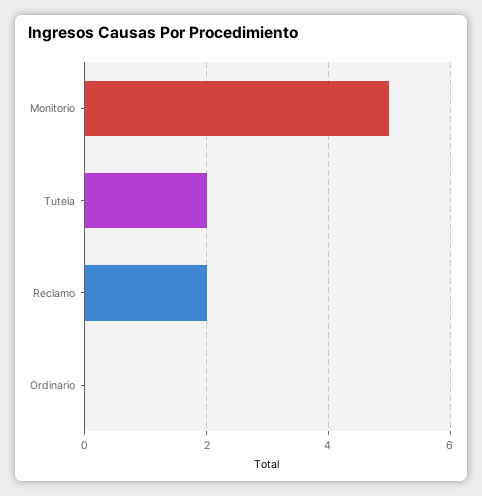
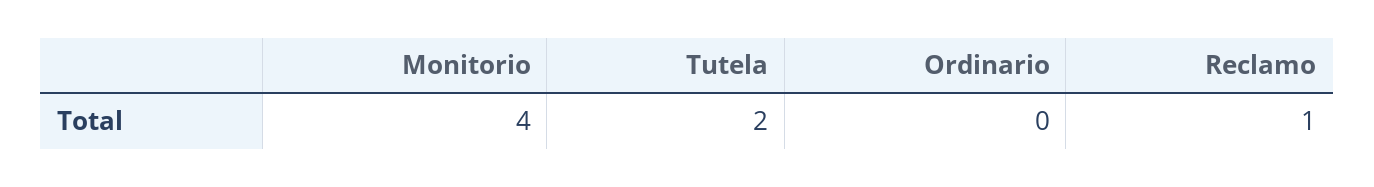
Monitorio: 5 -> 4
Reclamo: 2 -> 1

